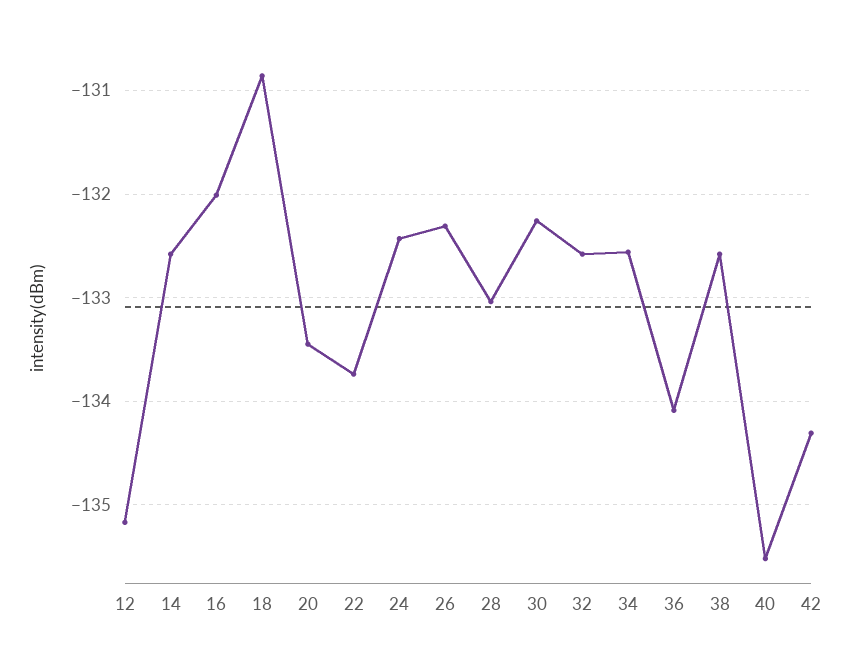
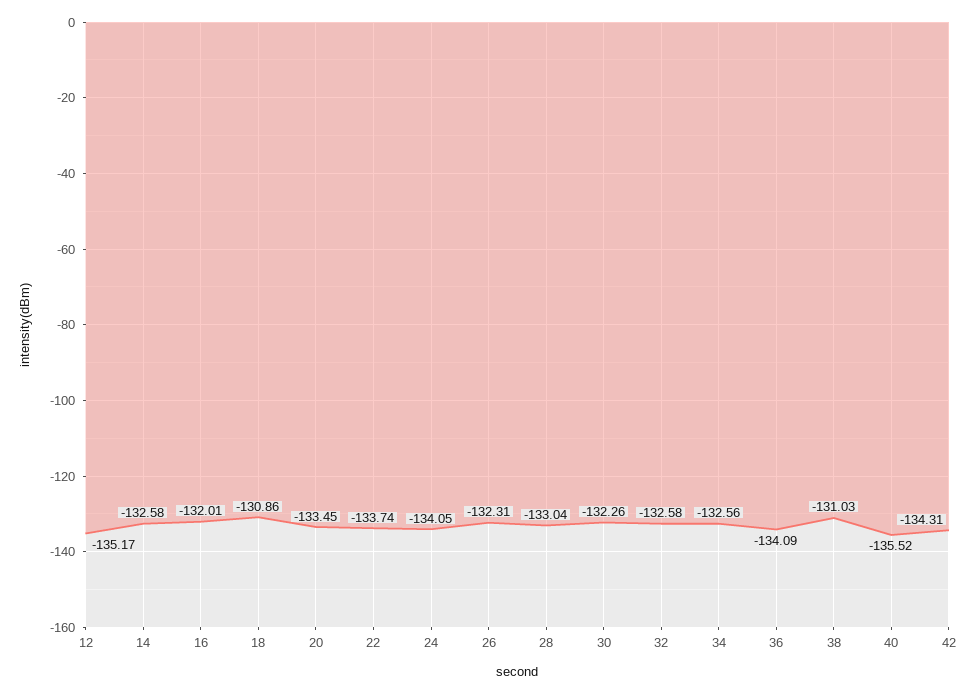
24: -132.4 -> -134.05
38: -132.6 -> -131.03

